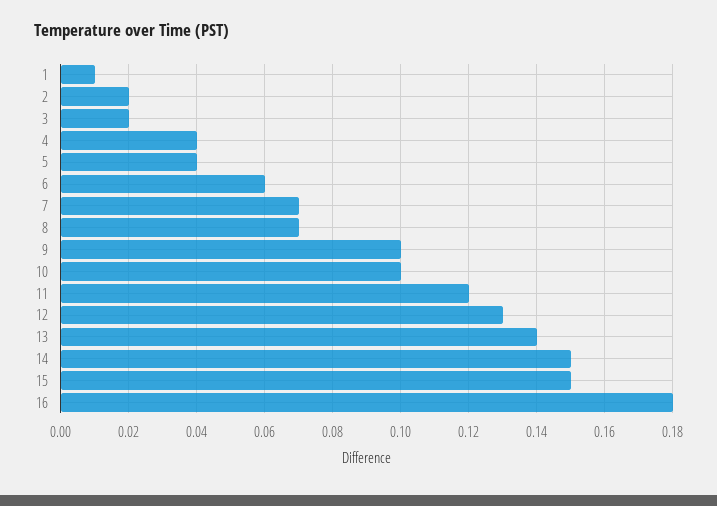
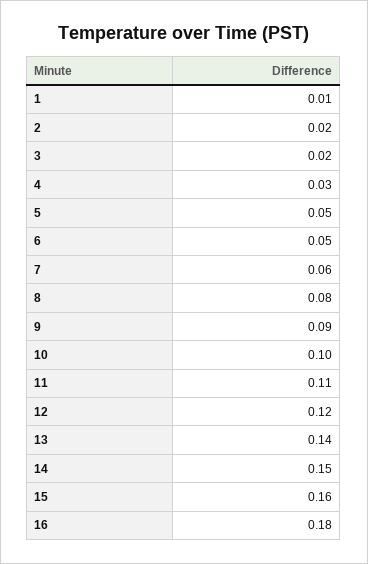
4: 0.04 -> 0.03
5: 0.04 -> 0.05
6: 0.06 -> 0.05
7: 0.07 -> 0.06
8: 0.07 -> 0.08
9: 0.1 -> 0.09
11: 0.12 -> 0.11
12: 0.13 -> 0.12
15: 0.15 -> 0.16

